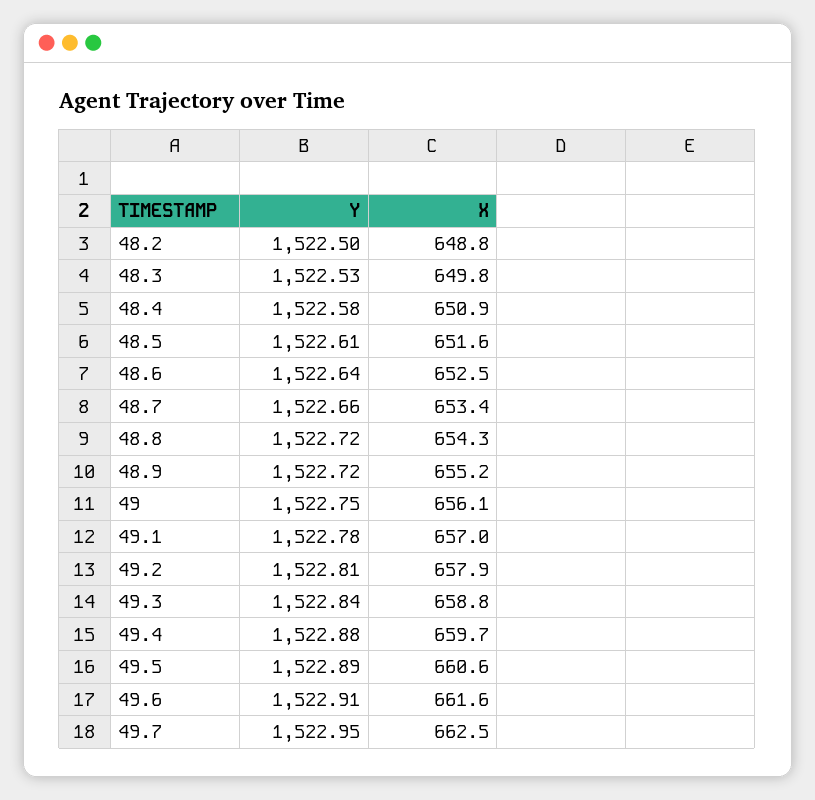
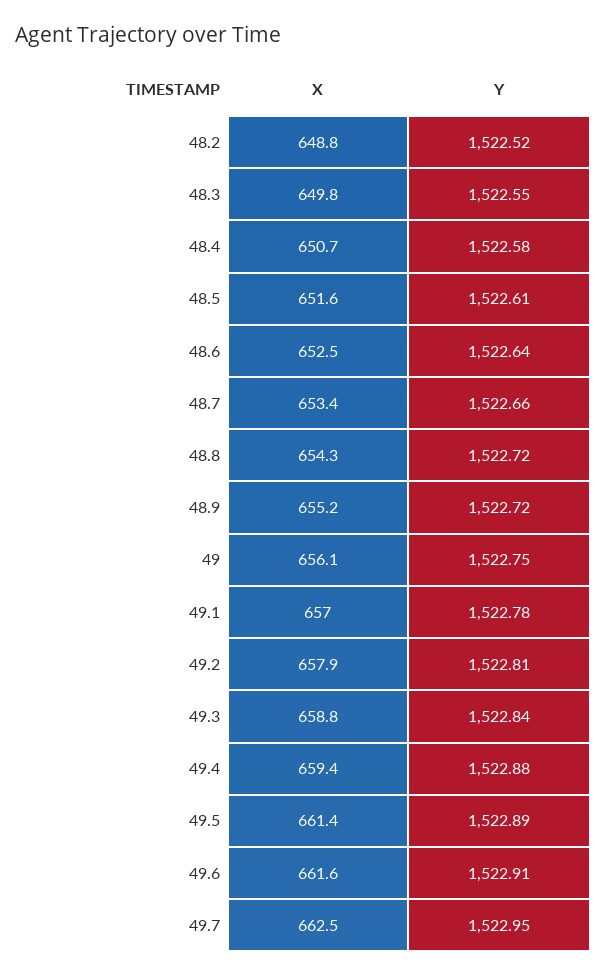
Y, 48.2: 1522.5 -> 1522.52
Y, 48.3: 1522.53 -> 1522.55
X, 48.4: 650.9 -> 650.7
X, 49.4: 659.7 -> 659.4
X, 49.5: 660.6 -> 661.4

